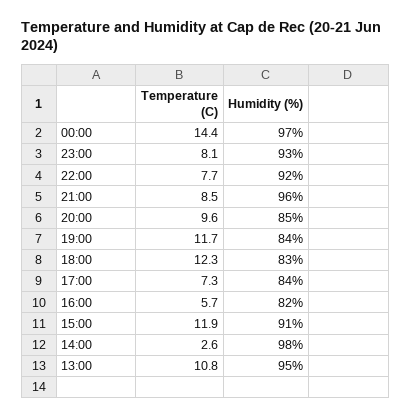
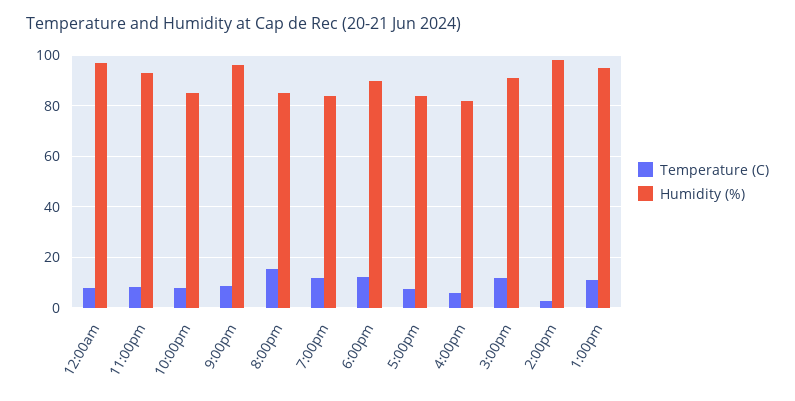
Temperature (C), 00:00: 14.4 -> 7.5
Humidity (%), 22:00: 92 -> 85
Temperature (C), 20:00: 9.6 -> 15
Humidity (%), 18:00: 83 -> 90

